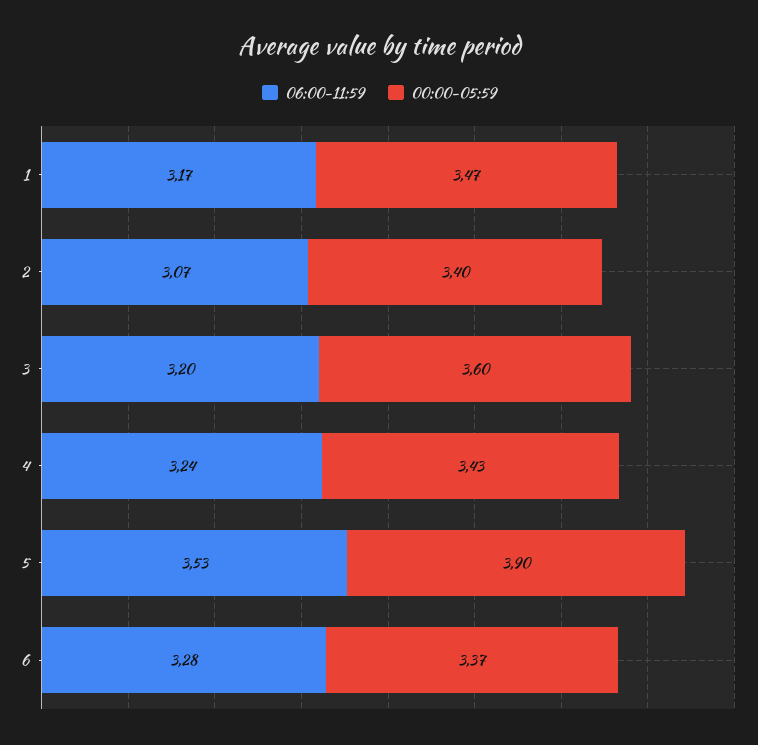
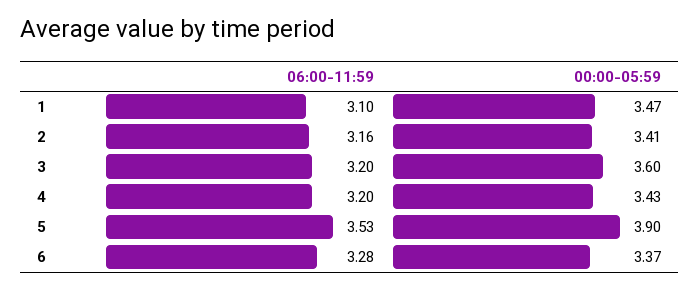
06:00-11:59, 1: 3.17 -> 3.1
06:00-11:59, 2: 3.07 -> 3.16
00:00-05:59, 2: 3.4 -> 3.41
06:00-11:59, 4: 3.24 -> 3.2

